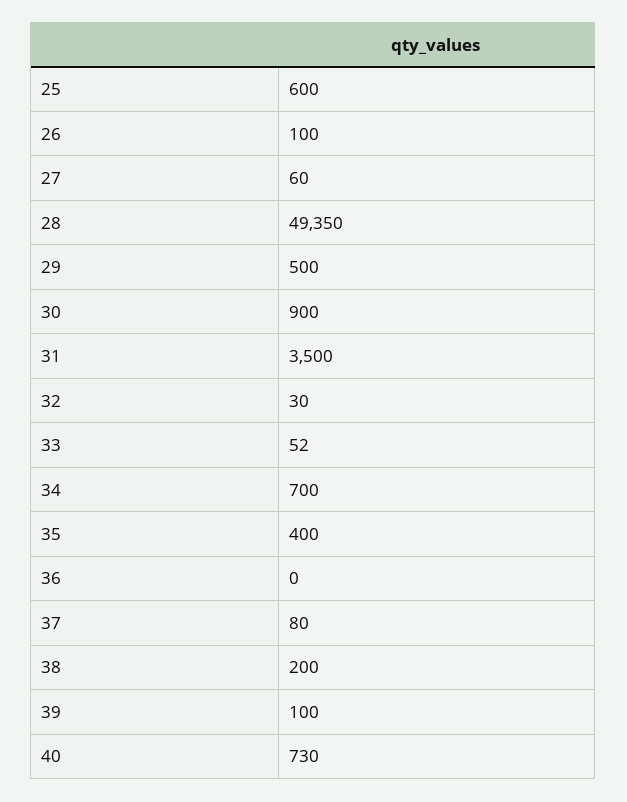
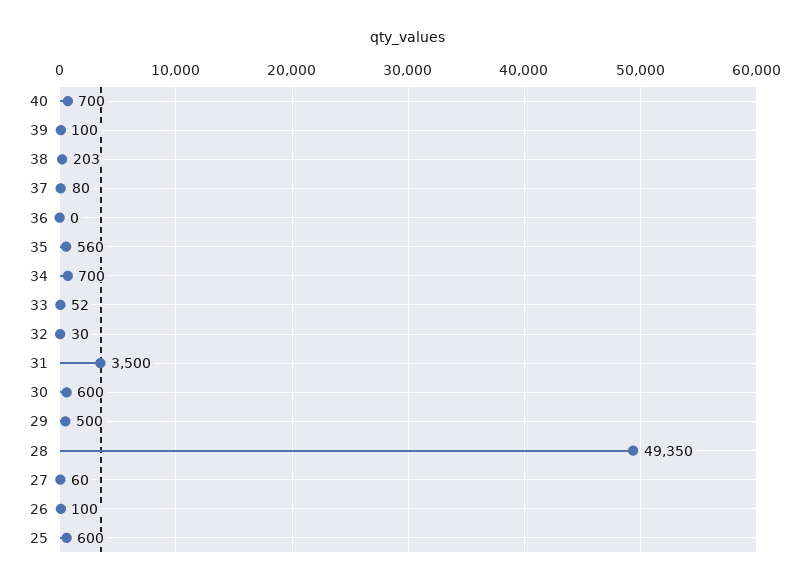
30: 900 -> 600
35: 400 -> 560
38: 200 -> 203
40: 730 -> 700

